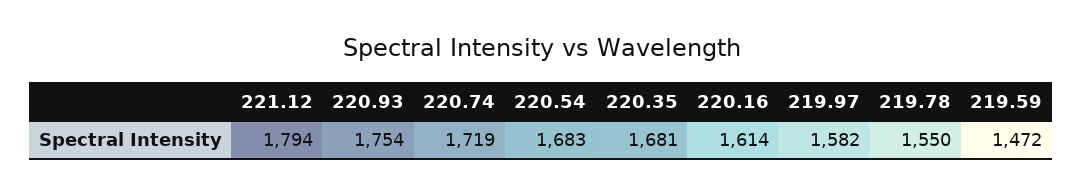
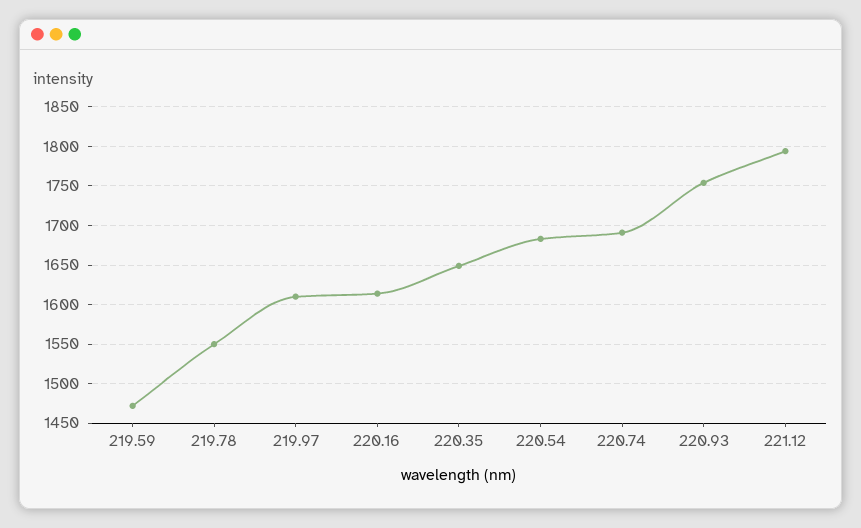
220.74: 1719 -> 1690
220.35: 1681 -> 1650
219.97: 1582 -> 1610

